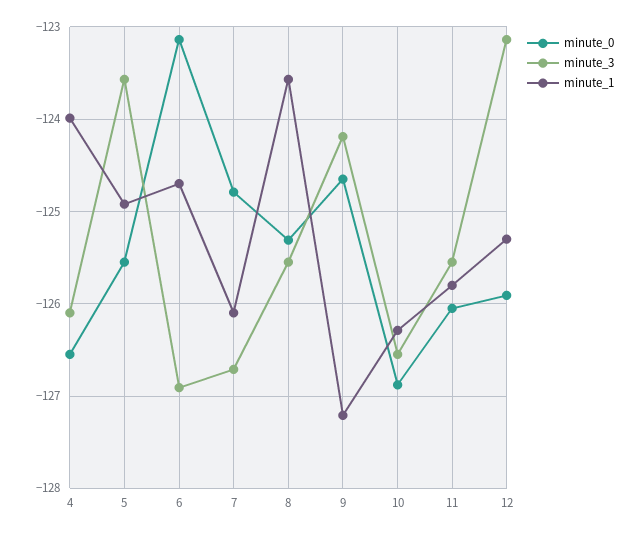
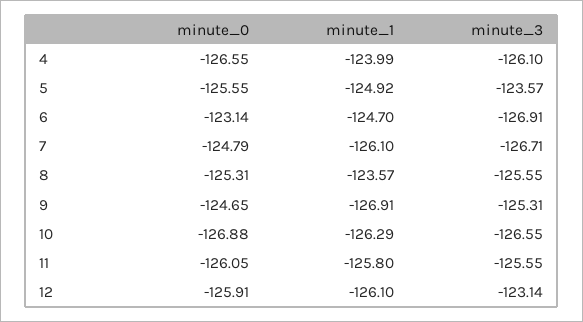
minute_3, 9: -124.2 -> -125.31
minute_1, 9: -127.2 -> -126.91
minute_1, 12: -125.3 -> -126.1

